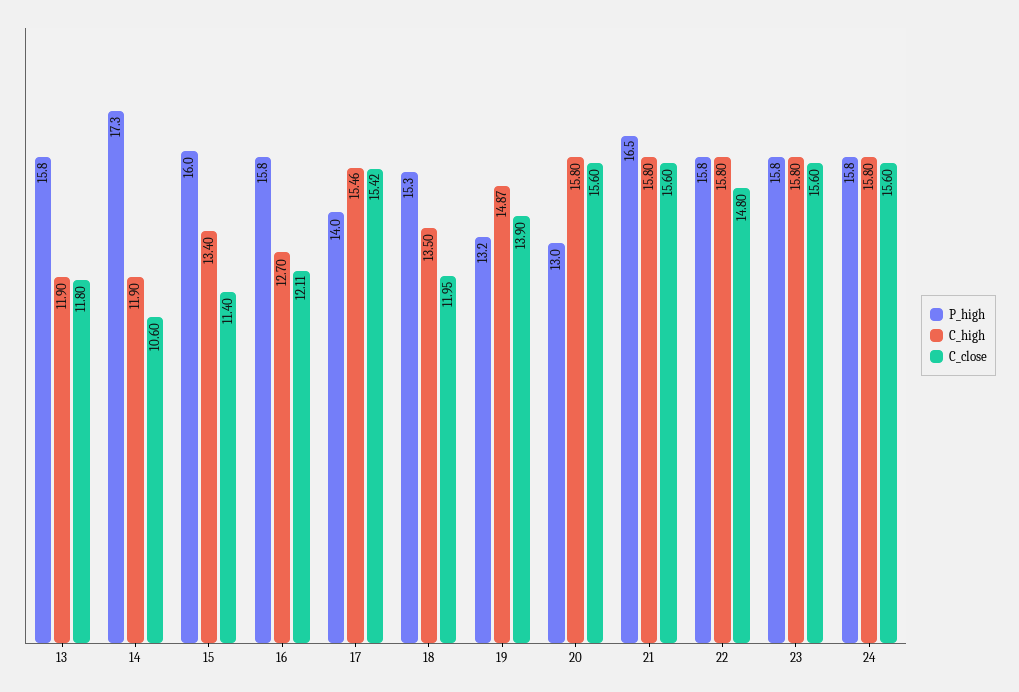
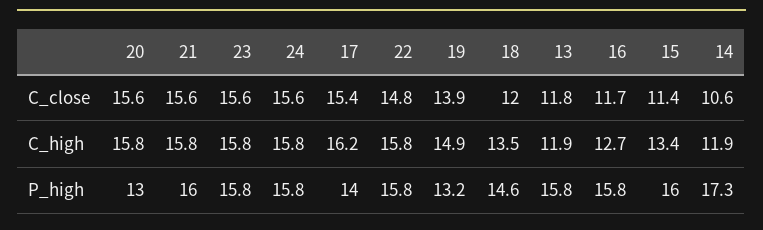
C_close, 16: 12.11 -> 11.7
C_high, 17: 15.46 -> 16.2
P_high, 18: 15.3 -> 14.6
P_high, 21: 16.5 -> 16

